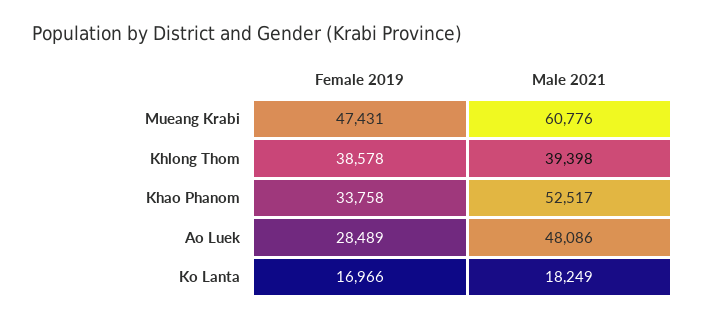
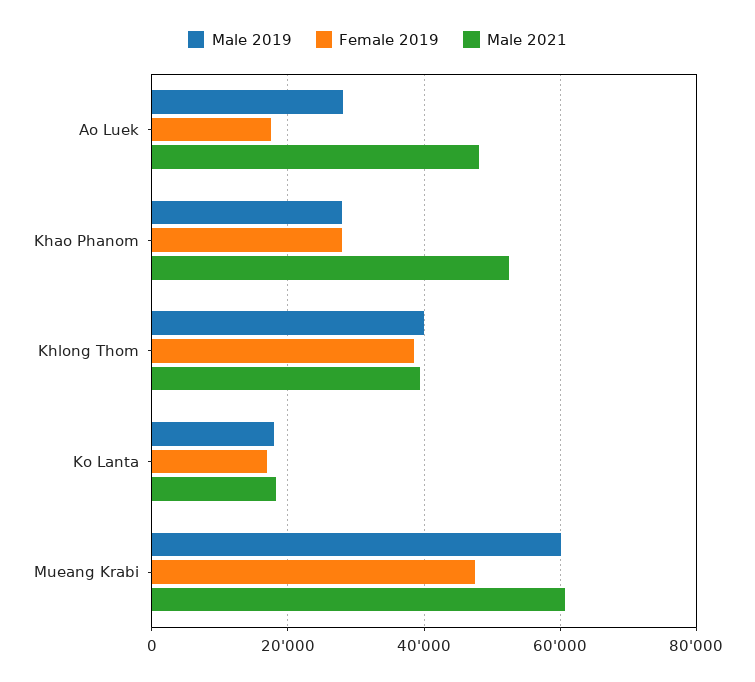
Female 2019, Khao Phanom: 33758 -> 28000
Female 2019, Ao Luek: 28489 -> 18000
Male 2019, Ao Luek: none -> 28000
Male 2019, Khao Phanom: none -> 28000
Male 2019, Khlong Thom: none -> 40000
Male 2019, Ko Lanta: none -> 18000
Male 2019, Mueang Krabi: none -> 60000

